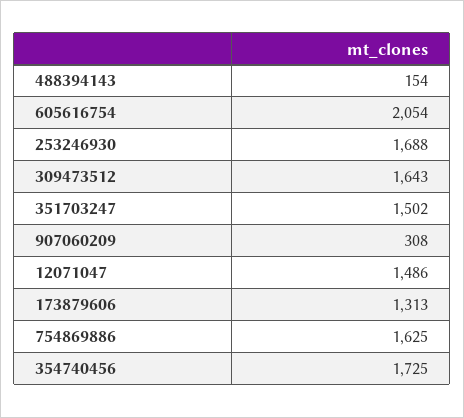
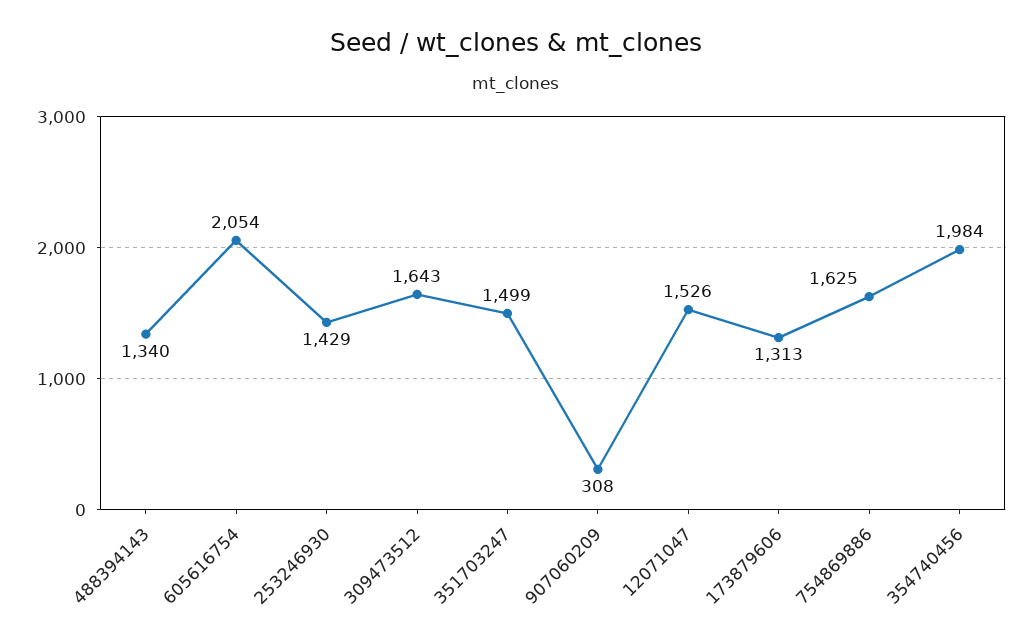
488394143: 154 -> 1340
253246930: 1688 -> 1429
351703247: 1502 -> 1499
12071047: 1486 -> 1526
354740456: 1725 -> 1984

